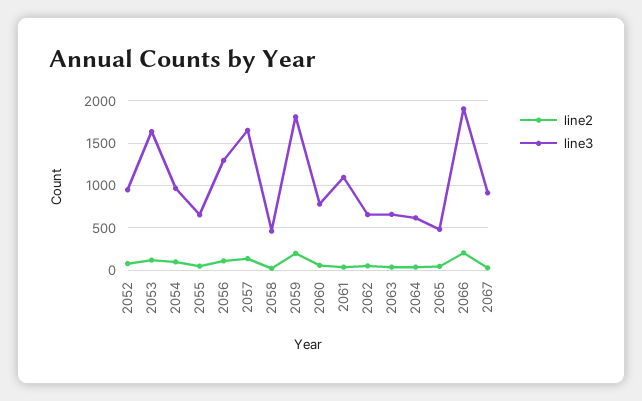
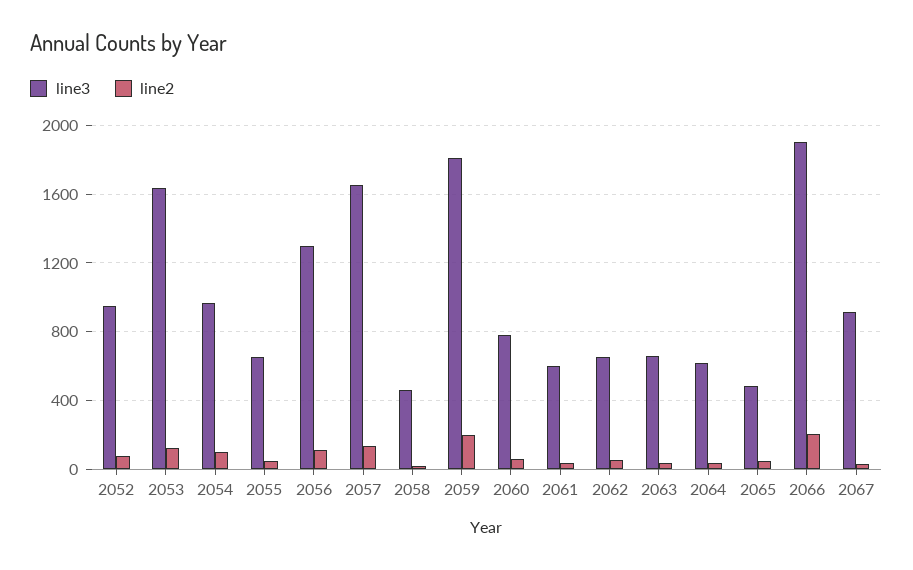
line3, 2061: 1100 -> 600

